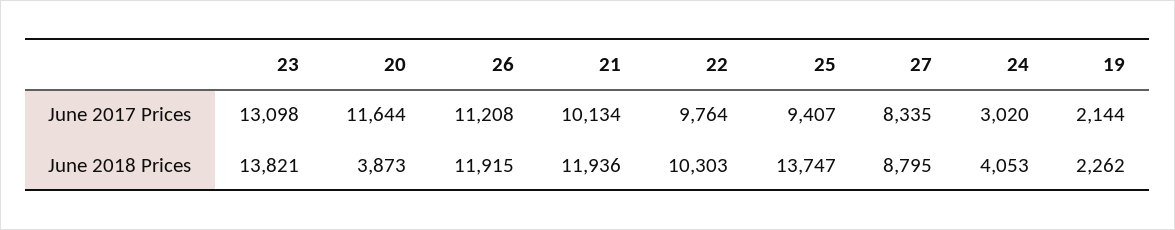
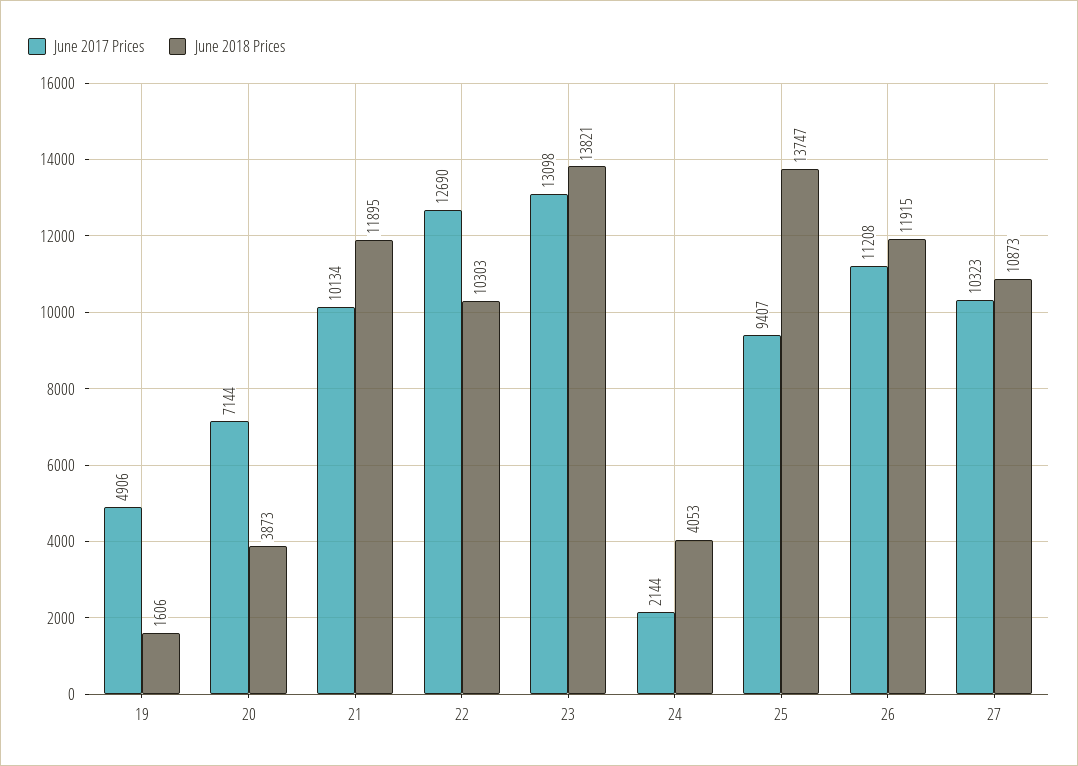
June 2017 Prices, 20: 11644 -> 7144
June 2017 Prices, 22: 9764 -> 12690
June 2017 Prices, 27: 8335 -> 10323
June 2017 Prices, 24: 3020 -> 2144
June 2017 Prices, 19: 2144 -> 4906
June 2018 Prices, 21: 11936 -> 11895
June 2018 Prices, 27: 8795 -> 10873
June 2018 Prices, 19: 2262 -> 1606

